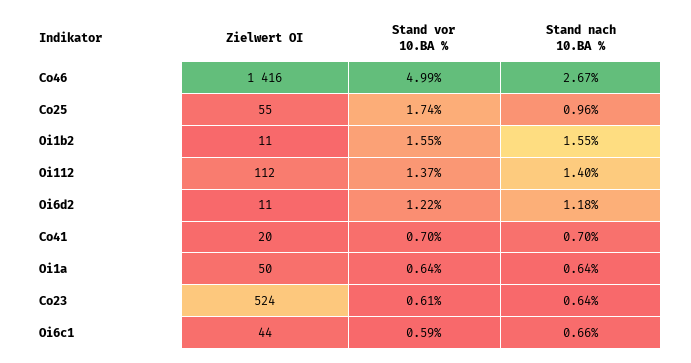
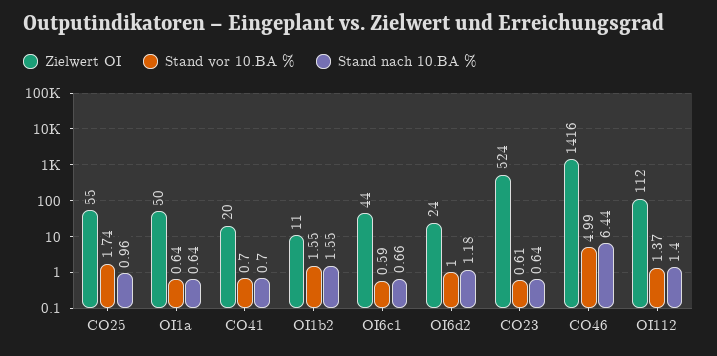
Stand nach 10.BA %, Co46: 2.67 -> 6.44
Zielwert OI, Oi6d2: 11 -> 24
Stand vor 10.BA %, Oi6d2: 1.22 -> 1

